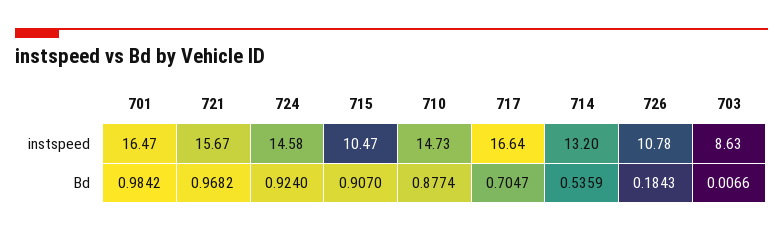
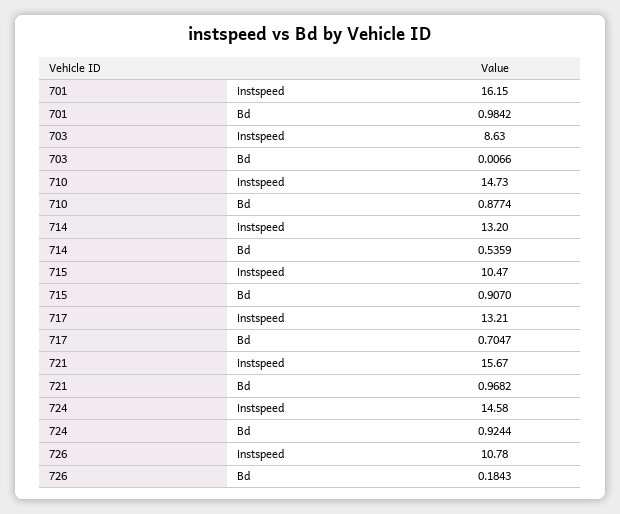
701, instspeed: 16.47 -> 16.15
717, instspeed: 16.64 -> 13.21
724, Bd: 0.924 -> 0.9244

